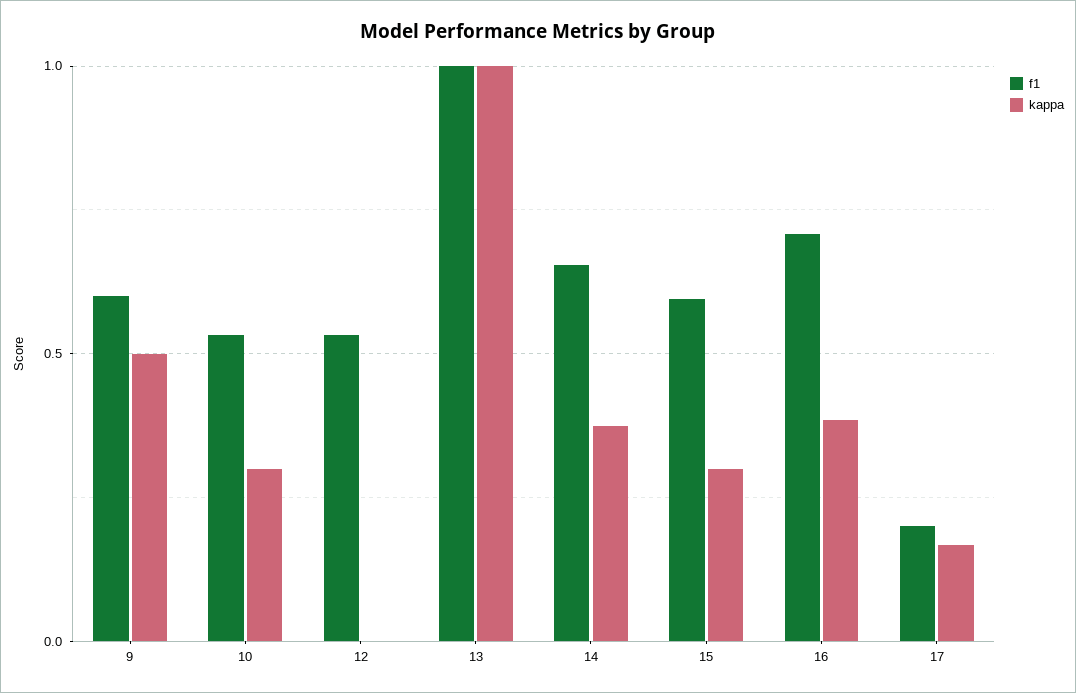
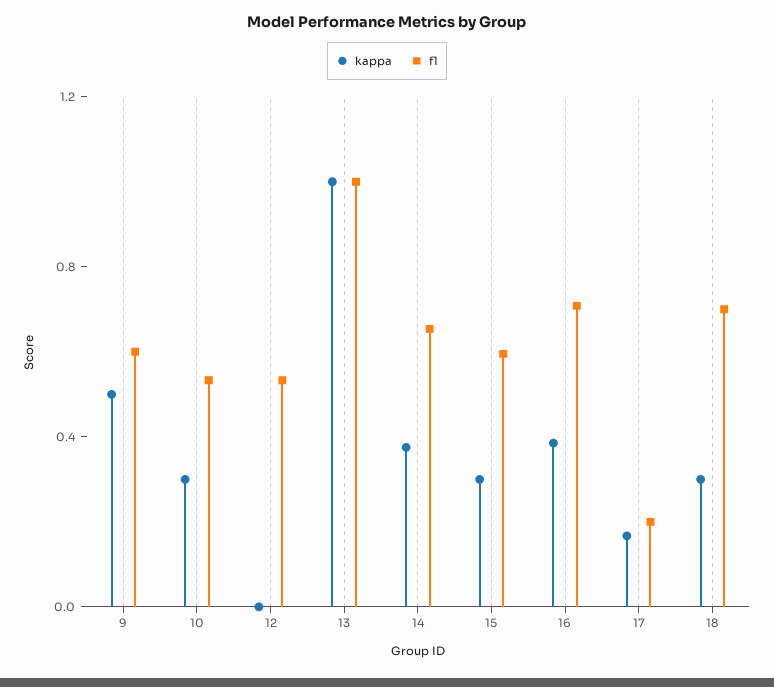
kappa, 18: none -> 0.3
f1, 18: none -> 0.7

